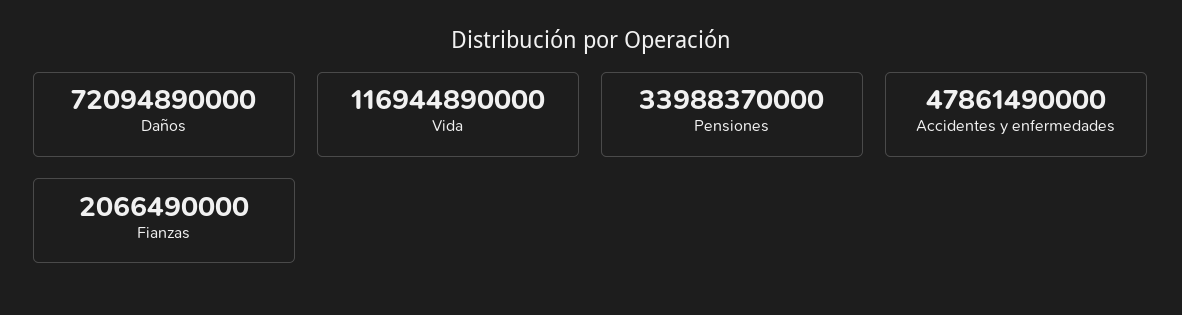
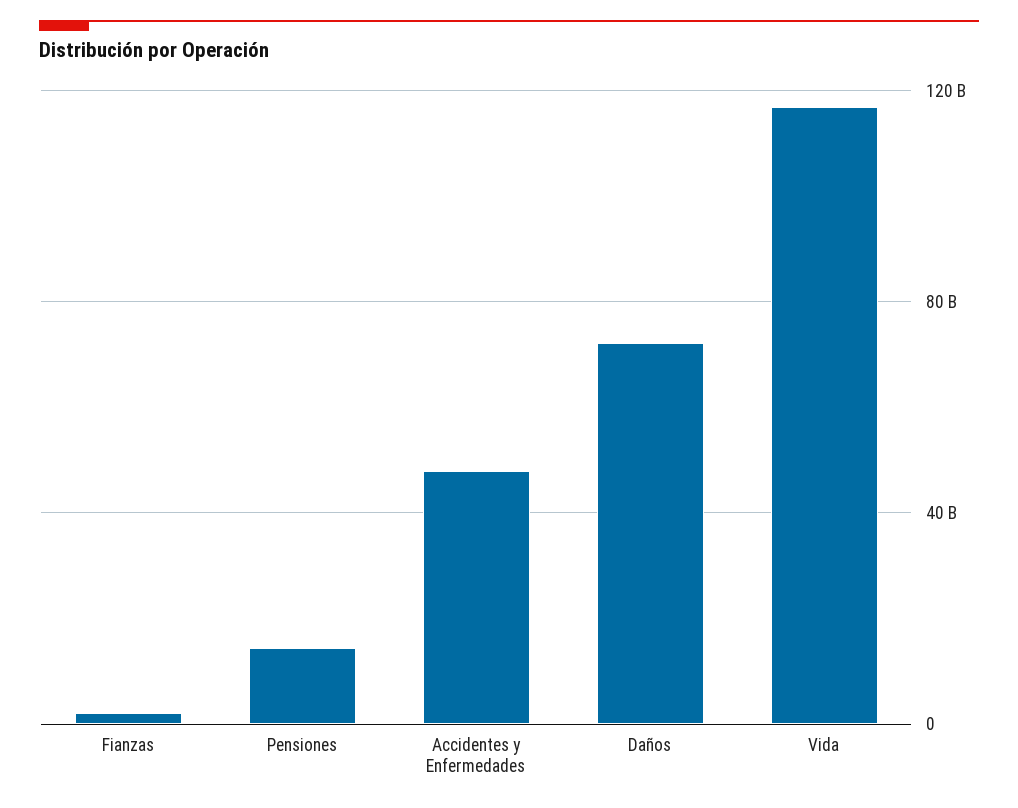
Pensiones: 33988370000 -> 15000000000

